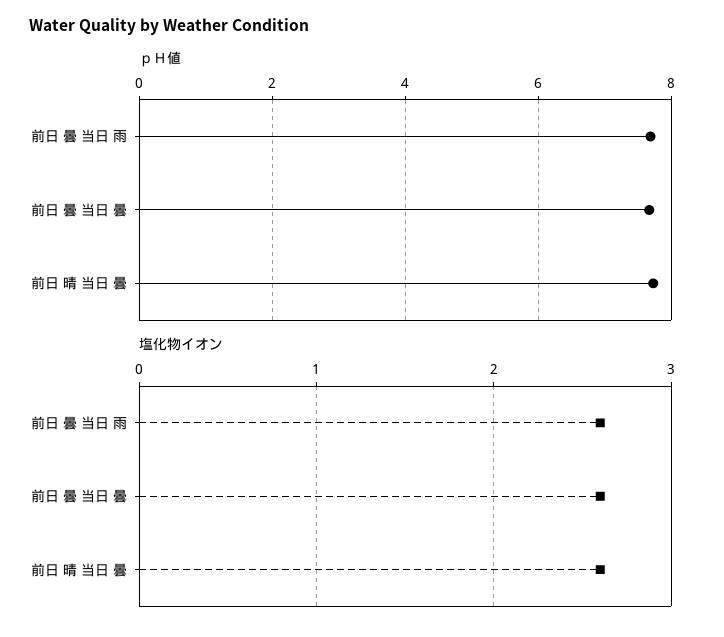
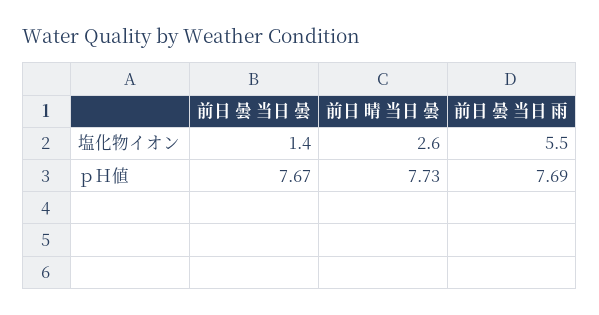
塩化物イオン, 前日 曇 当日 雨: 2.6 -> 5.5
塩化物イオン, 前日 曇 当日 曇: 2.6 -> 1.4

